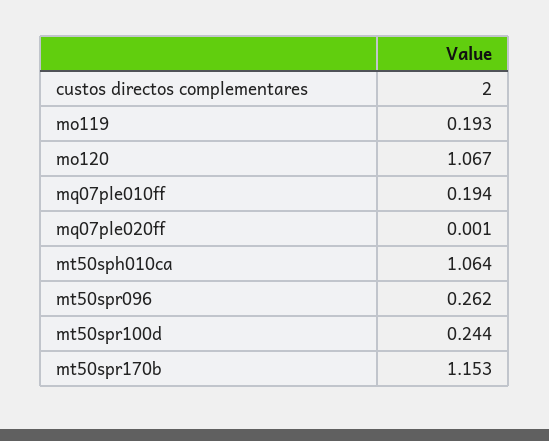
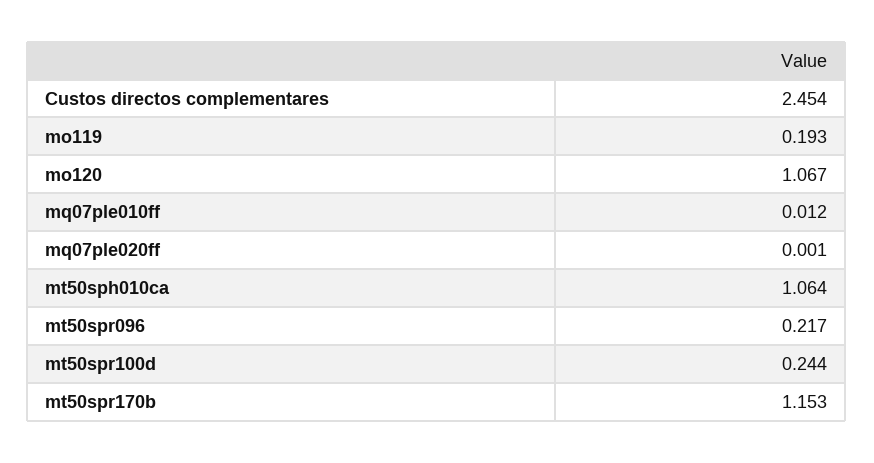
custos directos complementares: 2 -> 2.454
mq07ple010ff: 0.194 -> 0.012
mt50spr096: 0.262 -> 0.217

